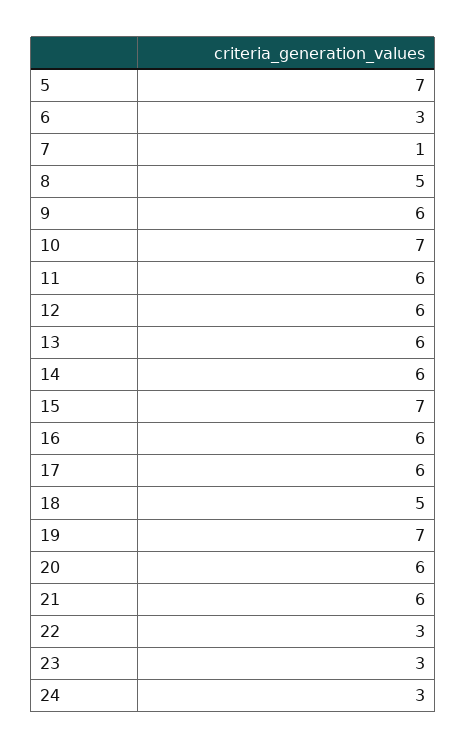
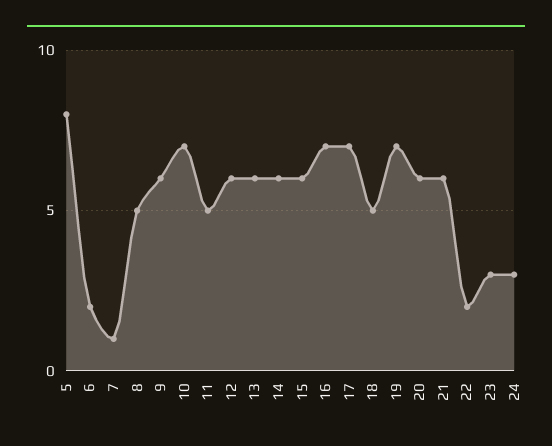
5: 7 -> 8
6: 3 -> 2
11: 6 -> 5
15: 7 -> 6
16: 6 -> 7
17: 6 -> 7
22: 3 -> 2

